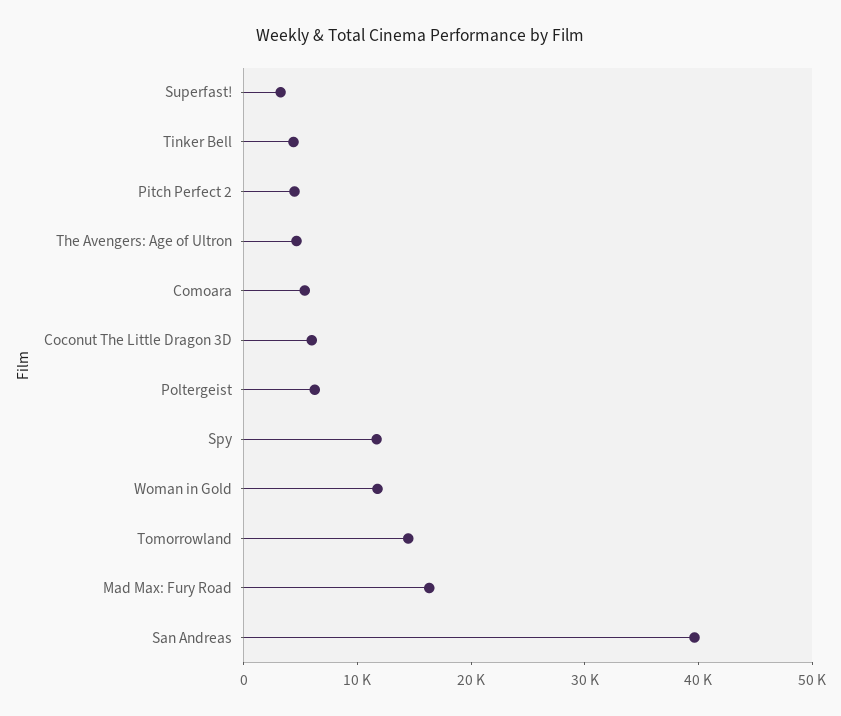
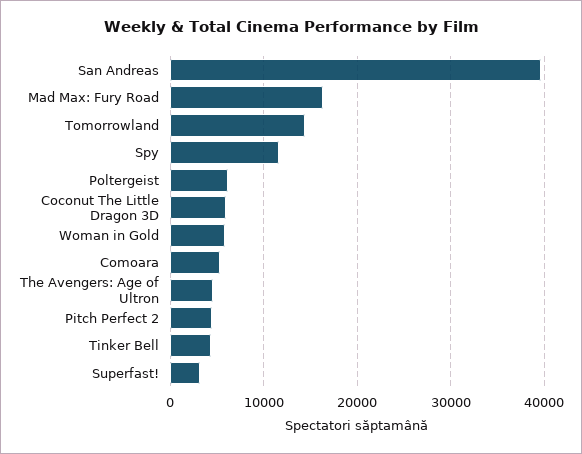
Woman in Gold: 12000 -> 6000

